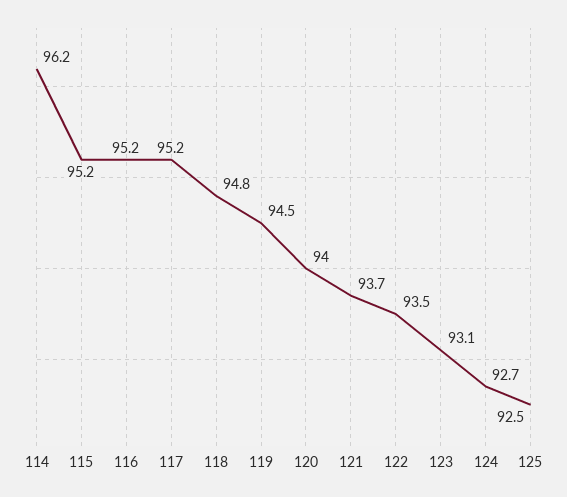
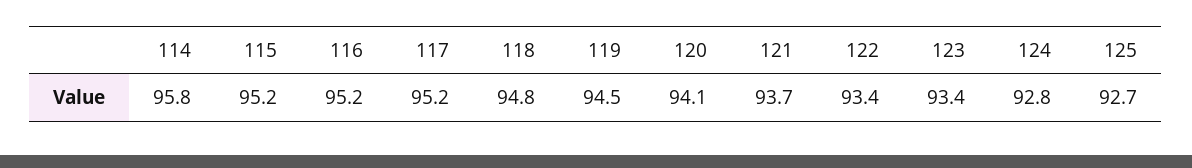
114: 96.2 -> 95.8
120: 94 -> 94.1
122: 93.5 -> 93.4
123: 93.1 -> 93.4
124: 92.7 -> 92.8
125: 92.5 -> 92.7

